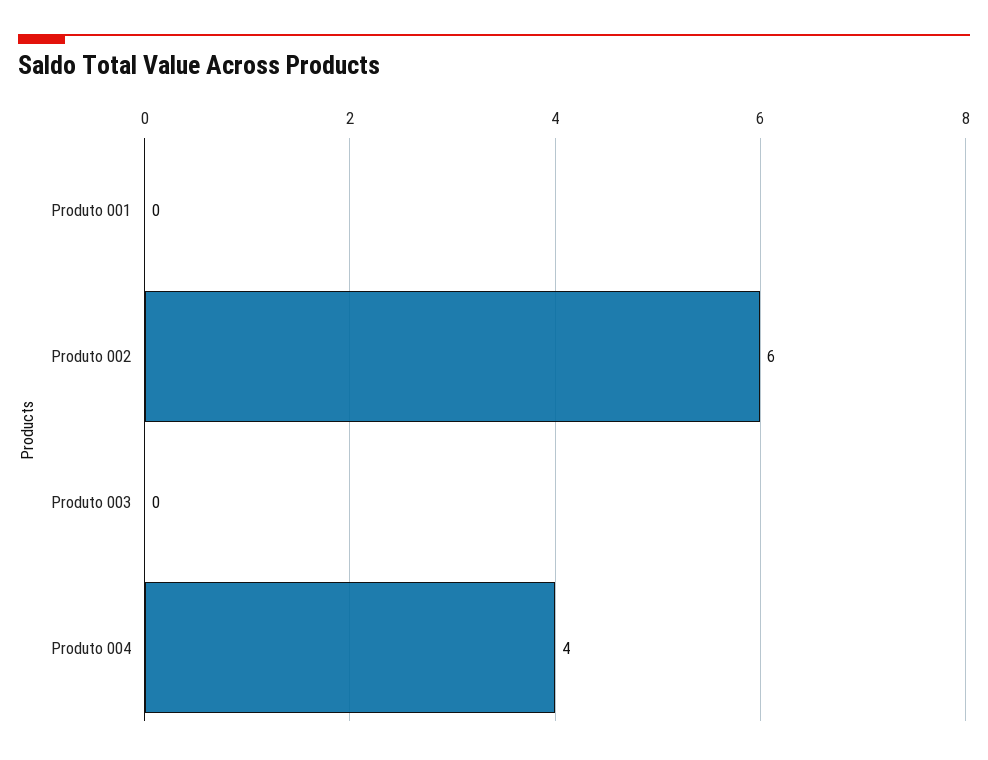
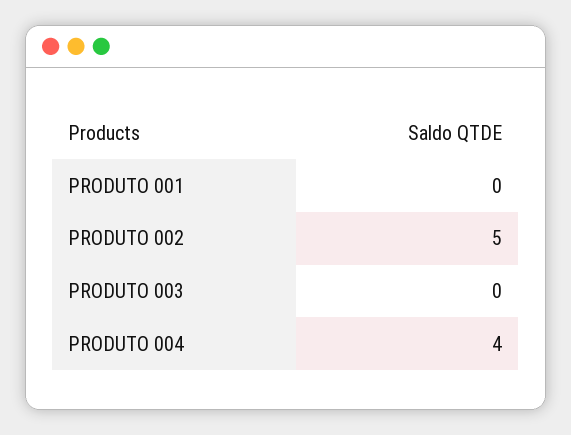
Produto 002: 6 -> 5

